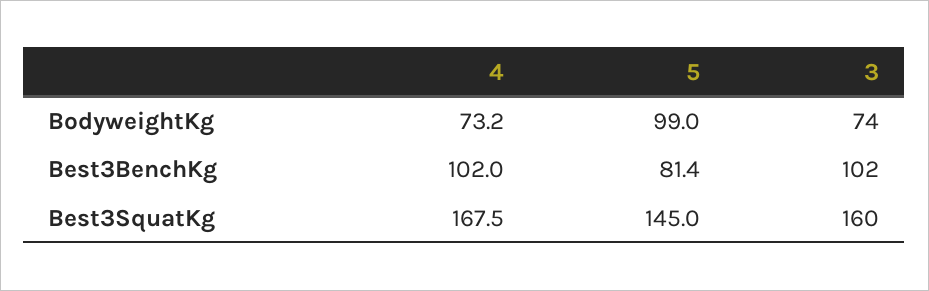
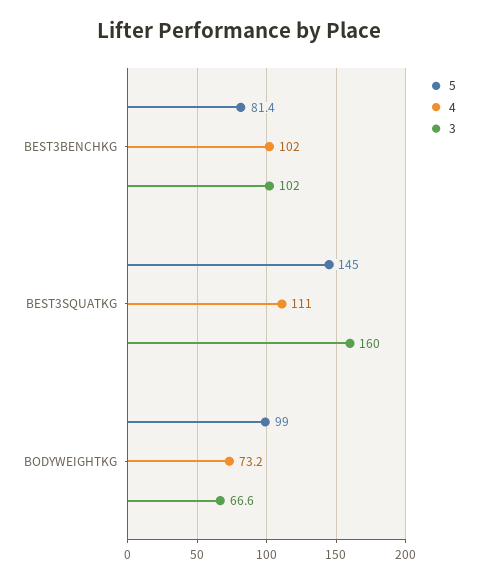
3, BodyweightKg: 74 -> 66.6
4, Best3SquatKg: 167.5 -> 111

